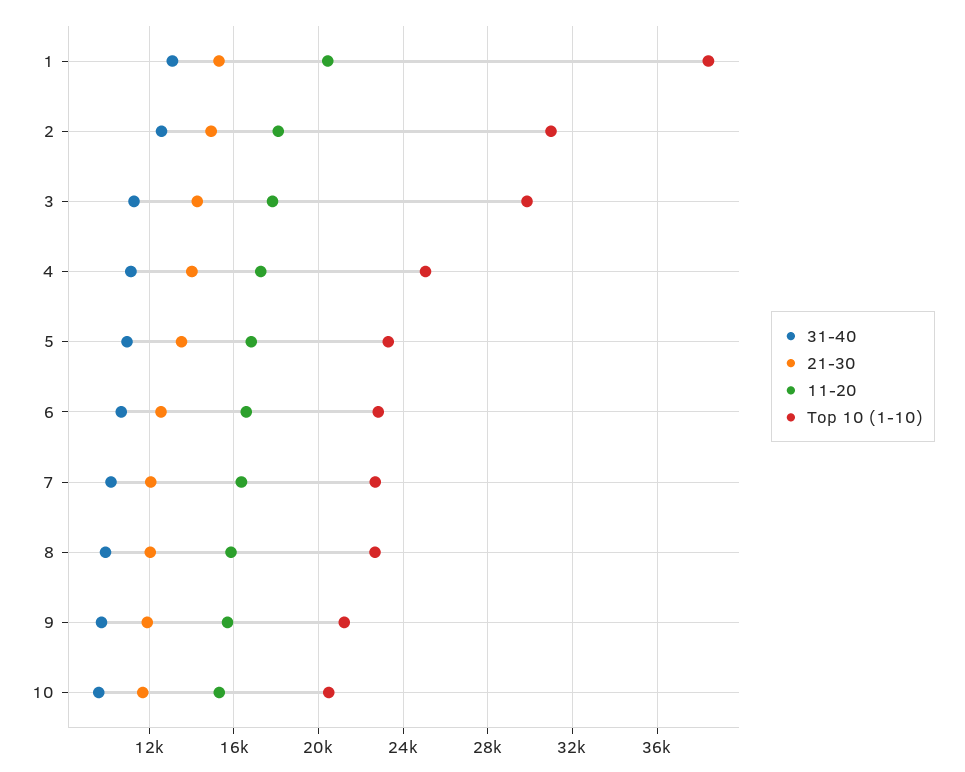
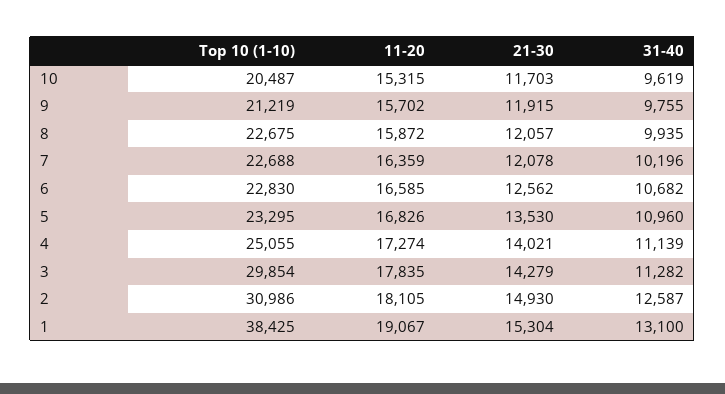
11-20, 1: 20500 -> 19067

